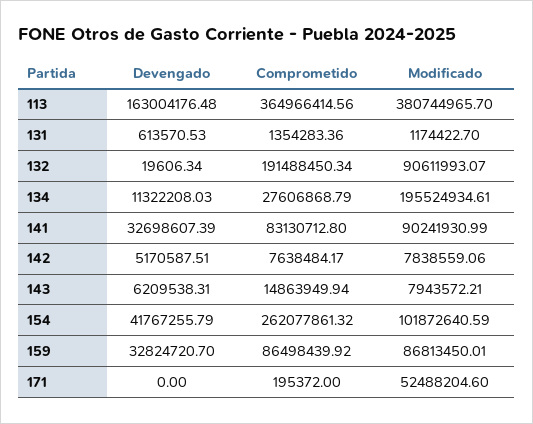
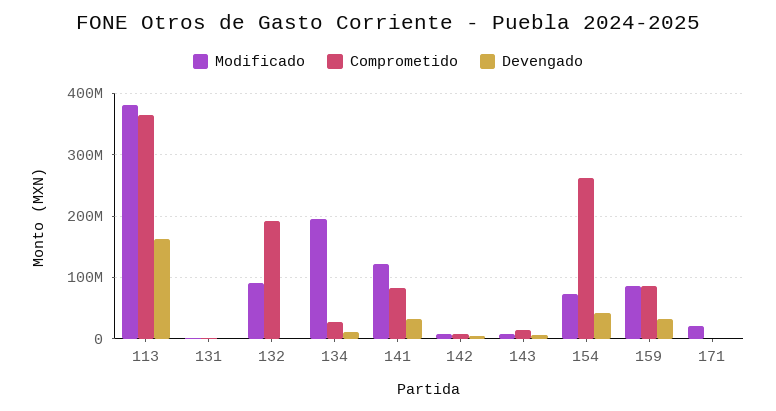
Modificado, 141: 90241930.99 -> 120000000
Modificado, 154: 101872640.59 -> 70000000
Modificado, 171: 52488204.6 -> 20000000

